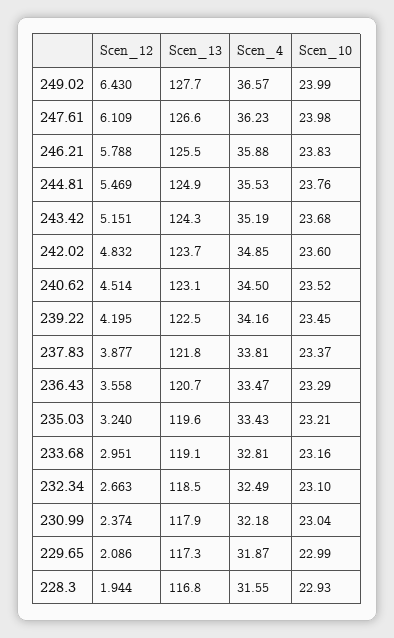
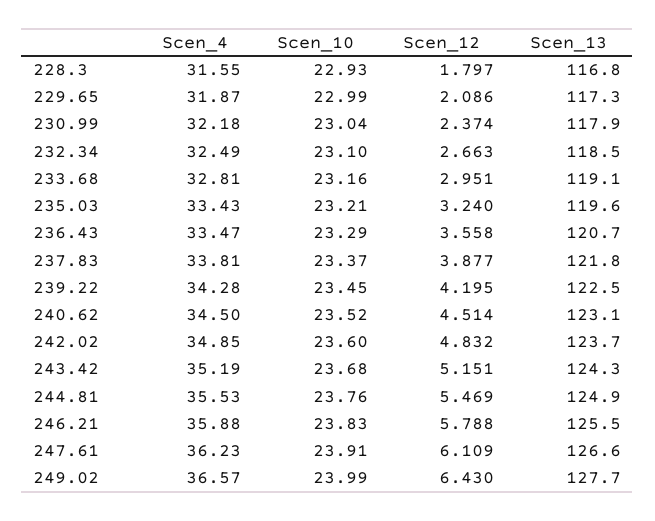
Scen_10, 247.61: 23.98 -> 23.91
Scen_4, 239.22: 34.16 -> 34.28
Scen_12, 228.3: 1.944 -> 1.797

